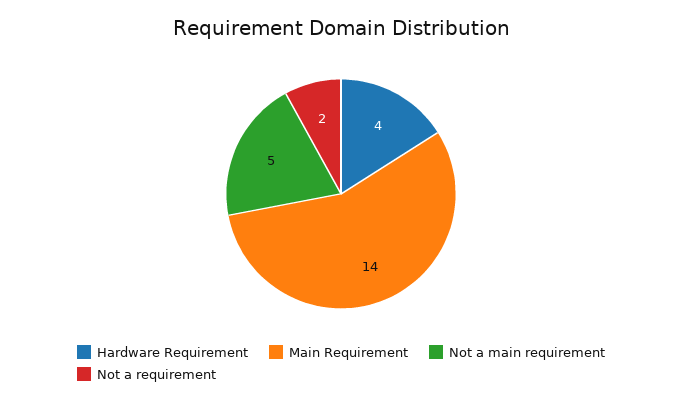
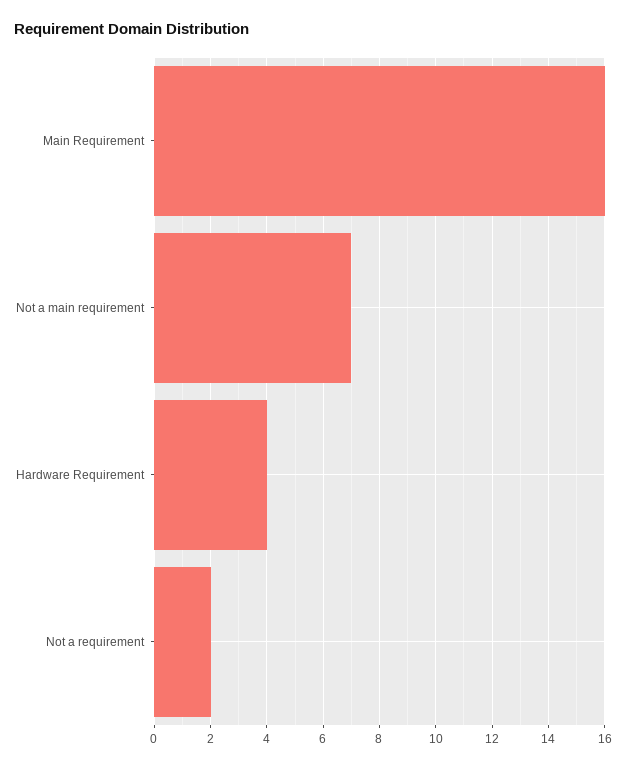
Main Requirement: 14 -> 16
Not a main requirement: 5 -> 7

